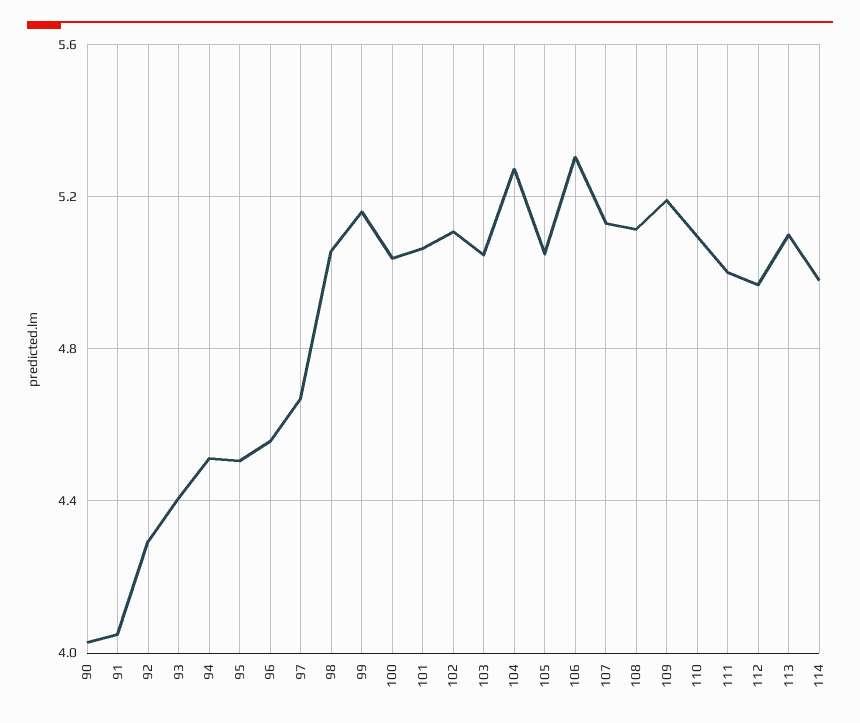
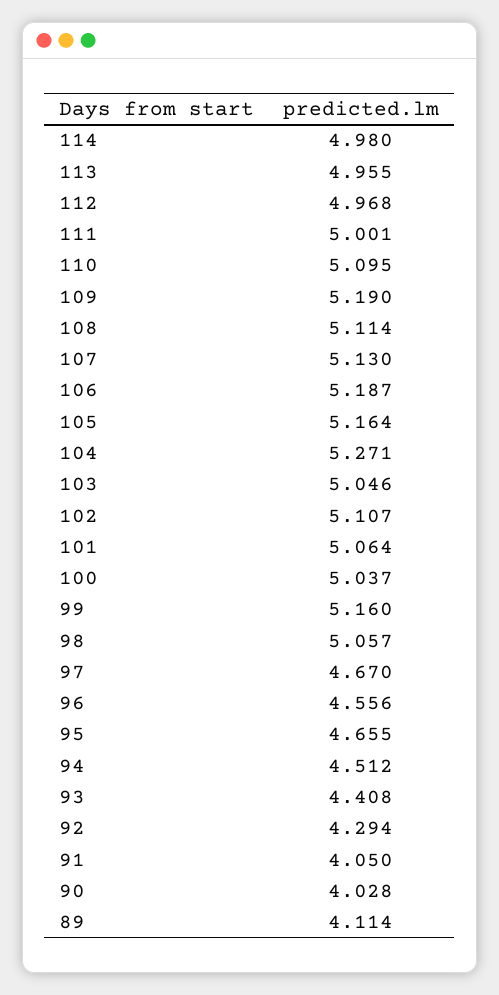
95: 4.5 -> 4.655
105: 5.05 -> 5.164
106: 5.3 -> 5.187
113: 5.1 -> 4.955
89: none -> 4.114

